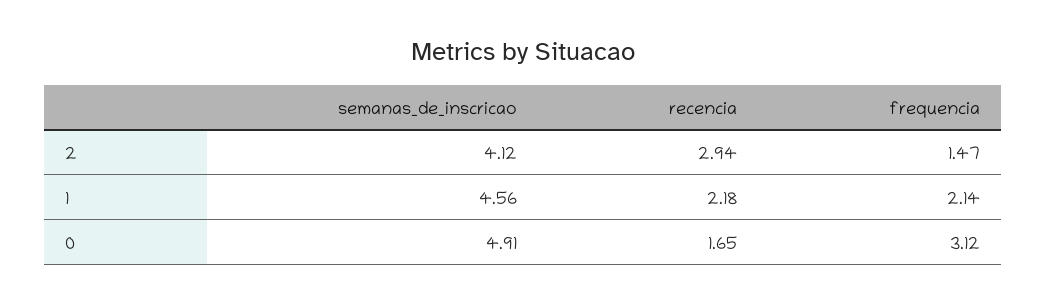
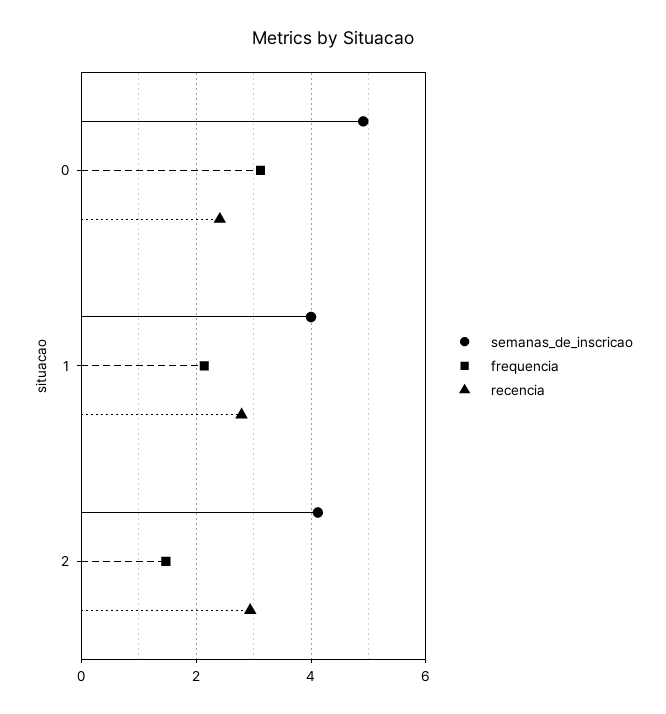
semanas_de_inscricao, 1: 4.56 -> 4
recencia, 1: 2.18 -> 2.8
recencia, 0: 1.65 -> 2.4

